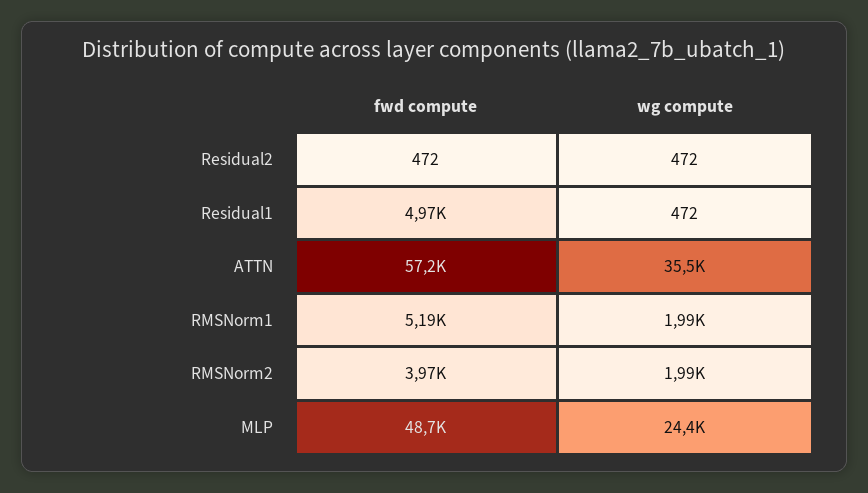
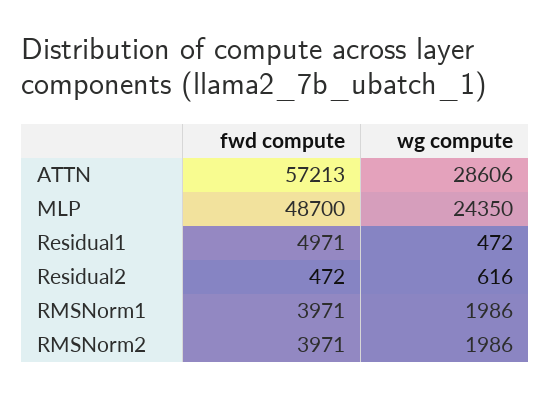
wg compute, Residual2: 472 -> 616
wg compute, ATTN: 35500 -> 28606
fwd compute, RMSNorm1: 5190 -> 3971

